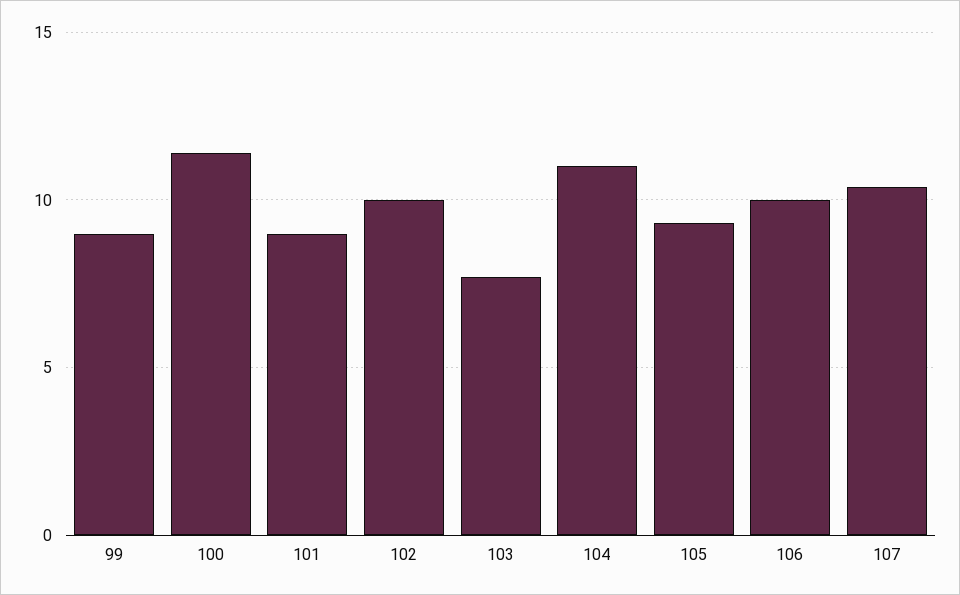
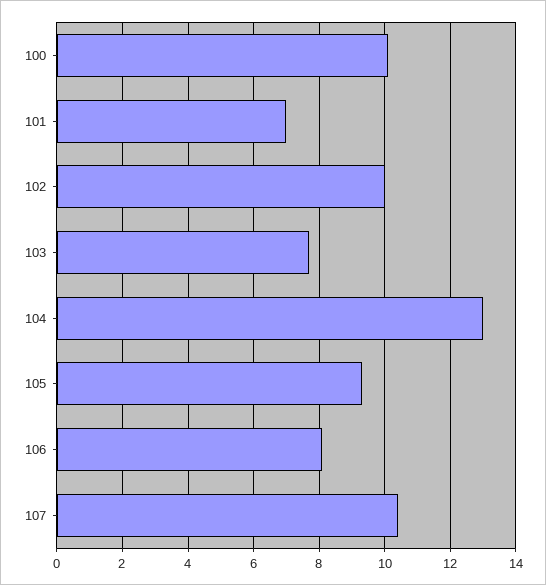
99: 9 -> none
100: 11.5 -> 10
101: 9 -> 7
104: 11 -> 13
106: 10 -> 8

